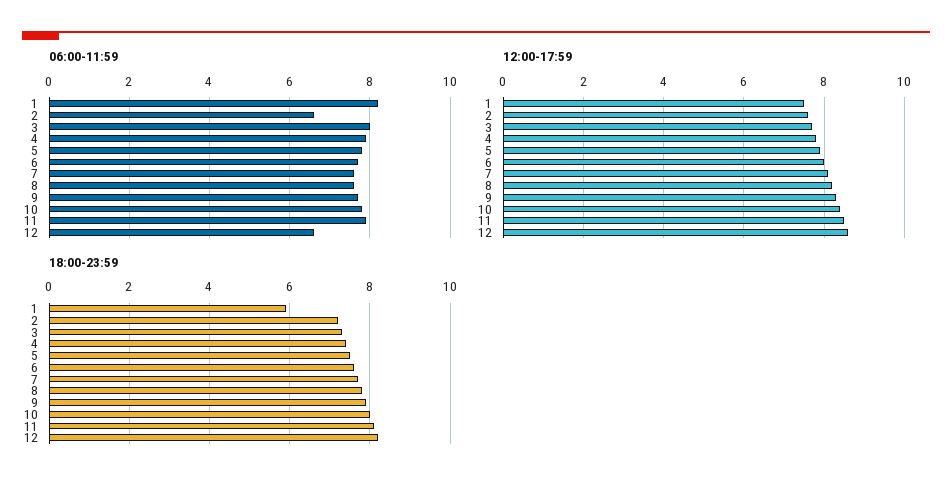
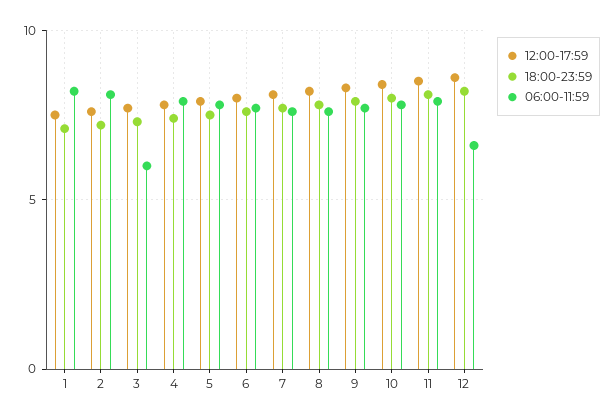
06:00-11:59, 2: 6.5 -> 8
06:00-11:59, 3: 8 -> 6
18:00-23:59, 1: 6 -> 7

